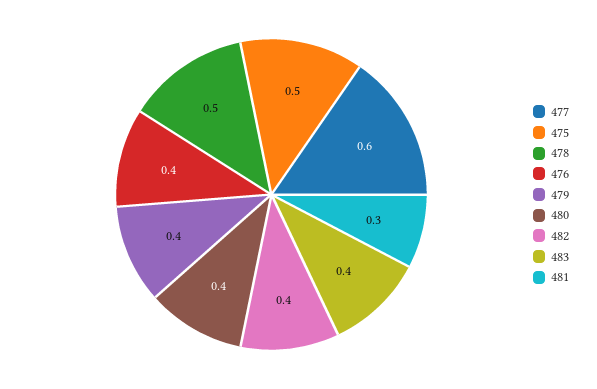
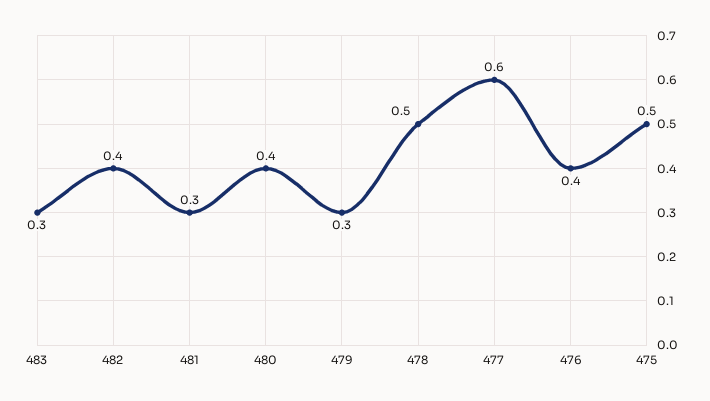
479: 0.4 -> 0.3
483: 0.4 -> 0.3

